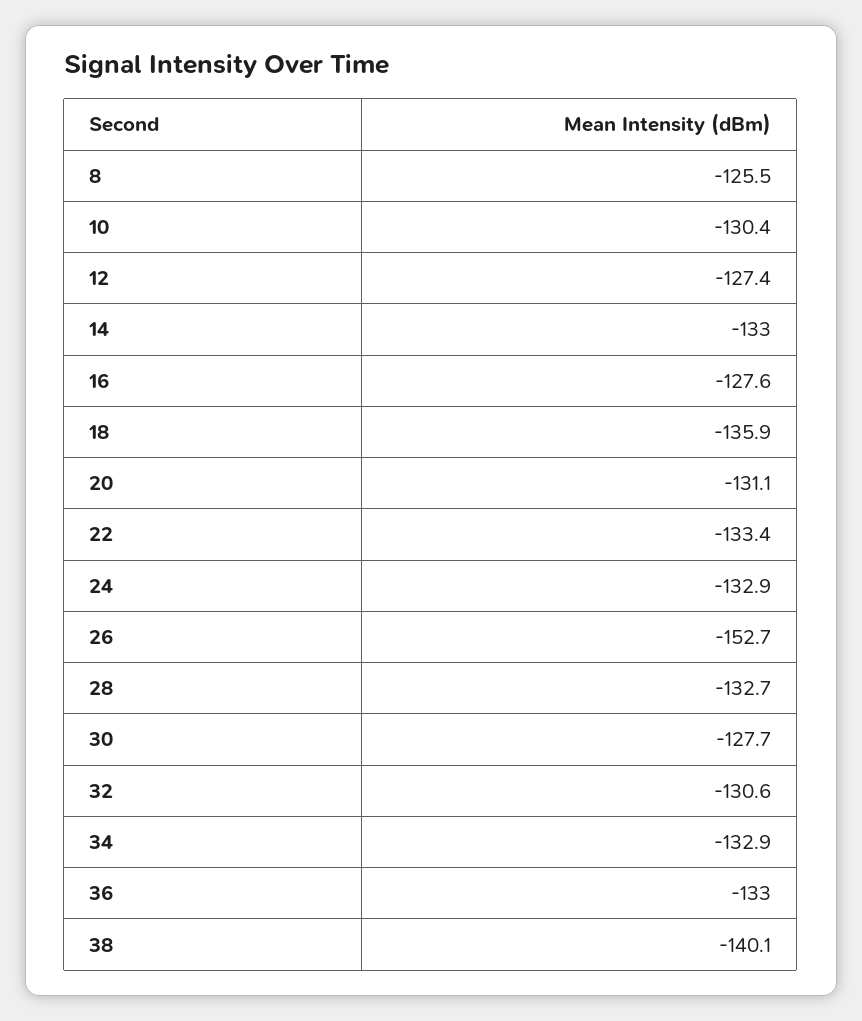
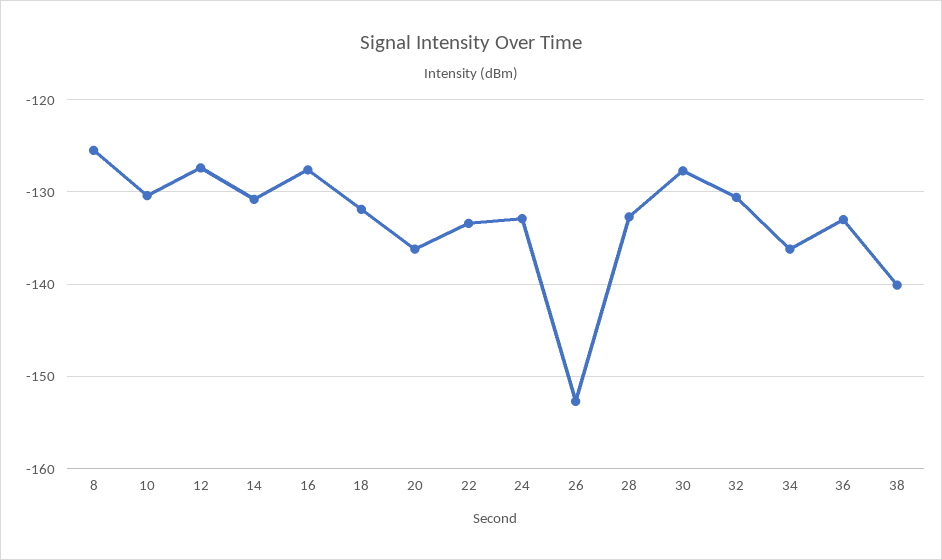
14: -133 -> -131
18: -135.9 -> -132
20: -131.1 -> -136
34: -132.9 -> -136

